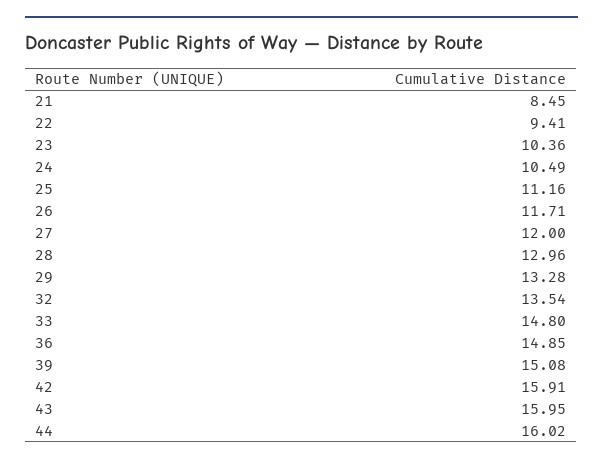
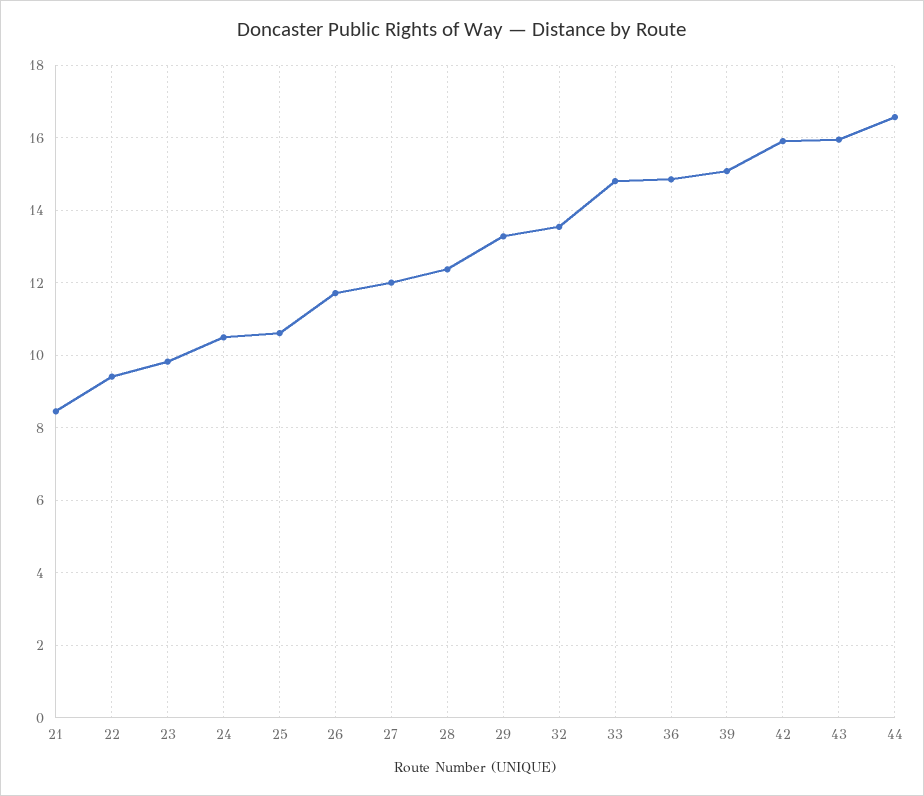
23: 10.36 -> 9.8
25: 11.16 -> 10.6
28: 12.96 -> 12.4
44: 16.02 -> 16.6

